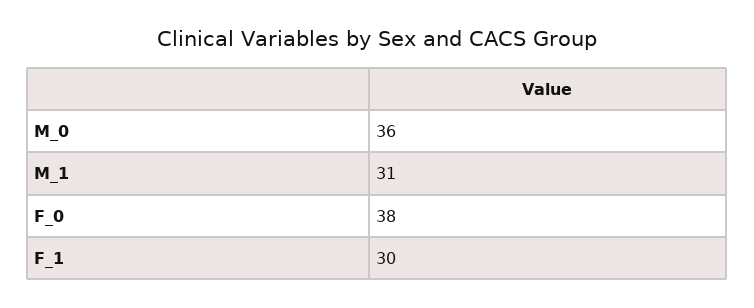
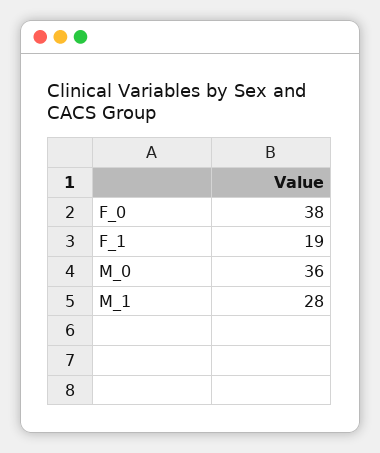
M_1: 31 -> 28
F_1: 30 -> 19

